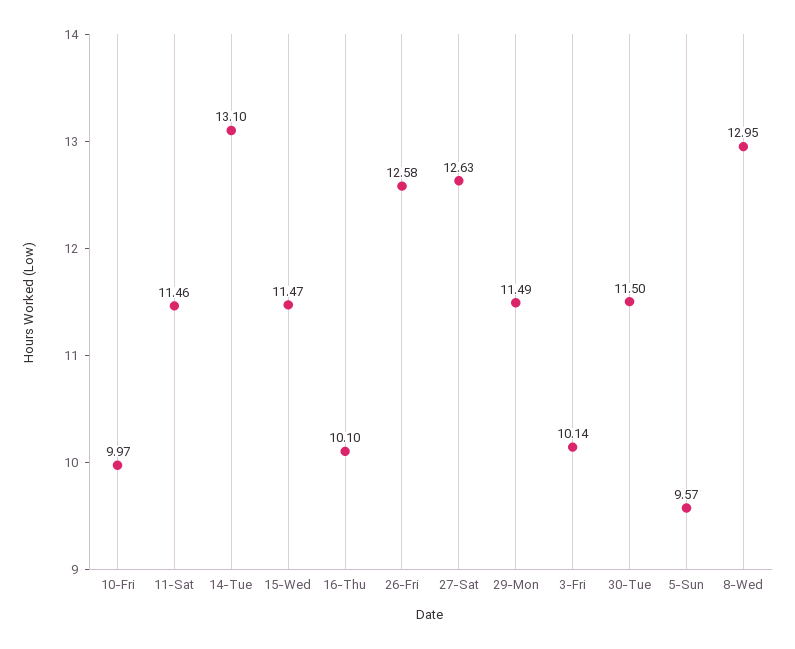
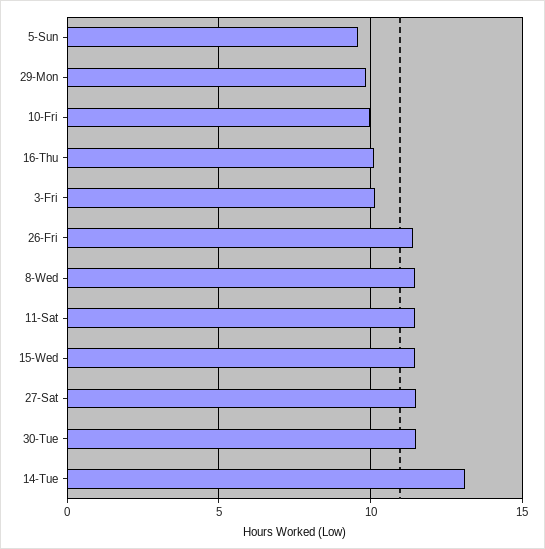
26-Fri: 12.58 -> 11.5
27-Sat: 12.63 -> 11.5
29-Mon: 11.49 -> 10
8-Wed: 12.95 -> 11.5

